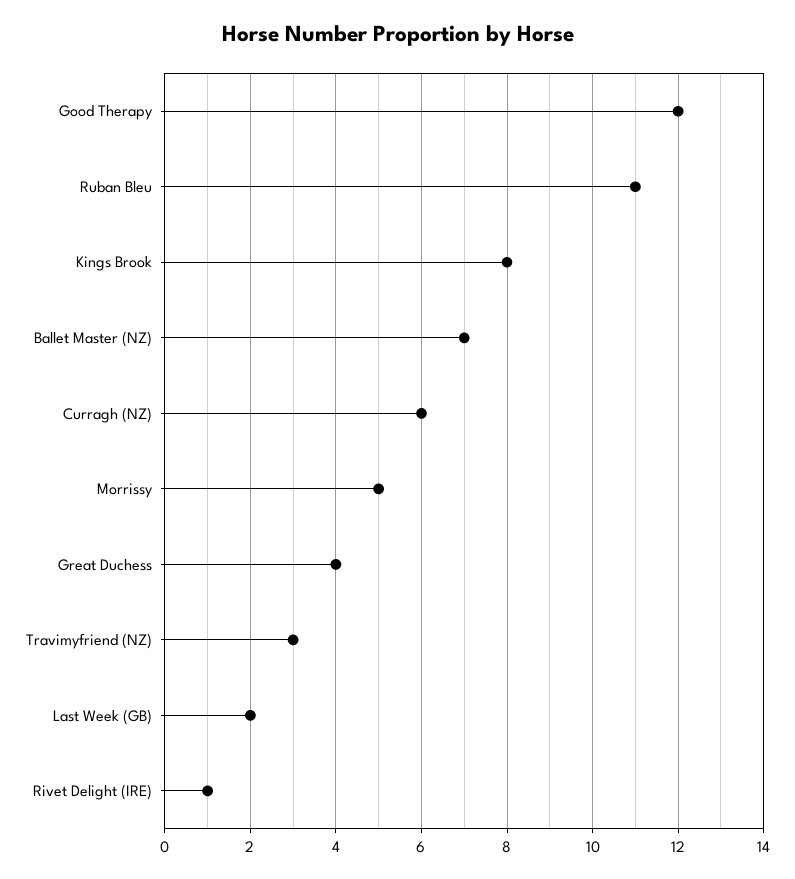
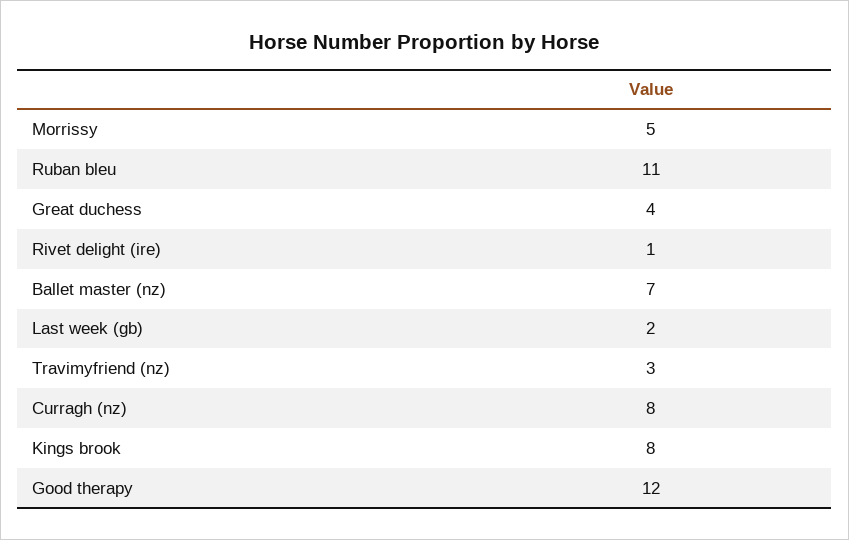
Curragh (NZ): 6 -> 8

